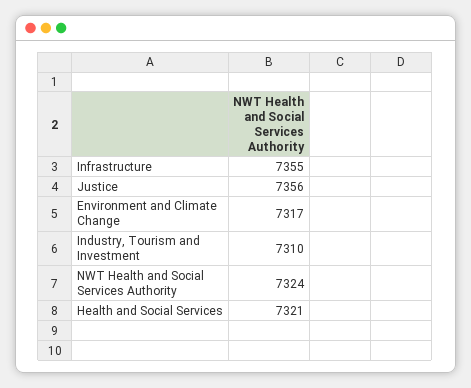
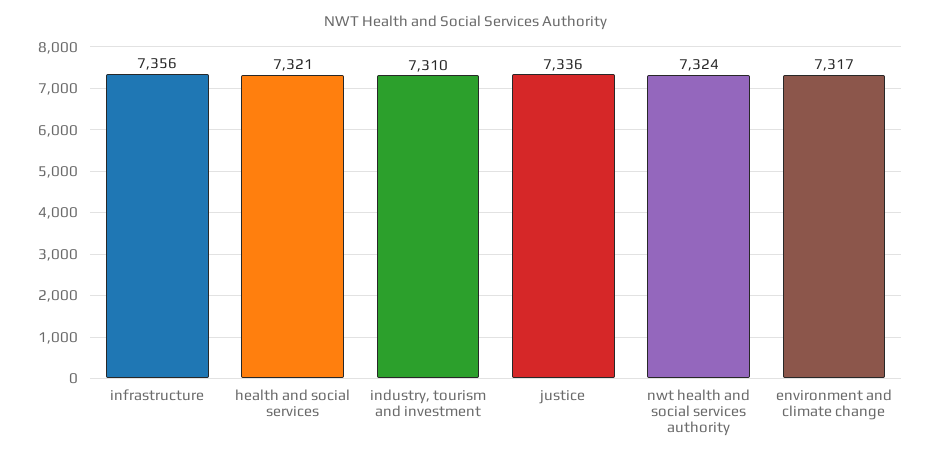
Infrastructure: 7355 -> 7356
Justice: 7356 -> 7336

